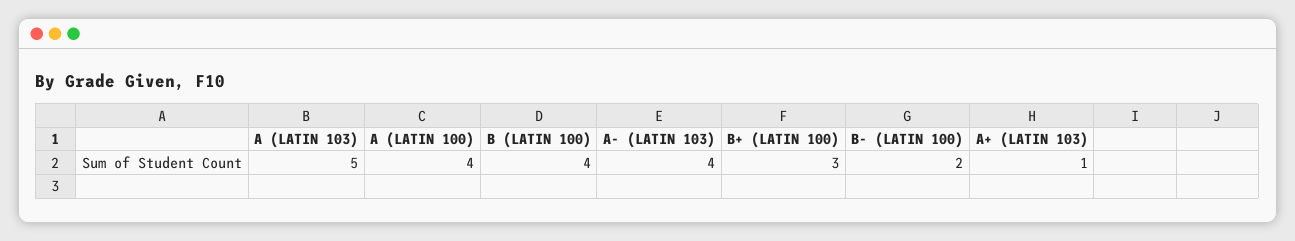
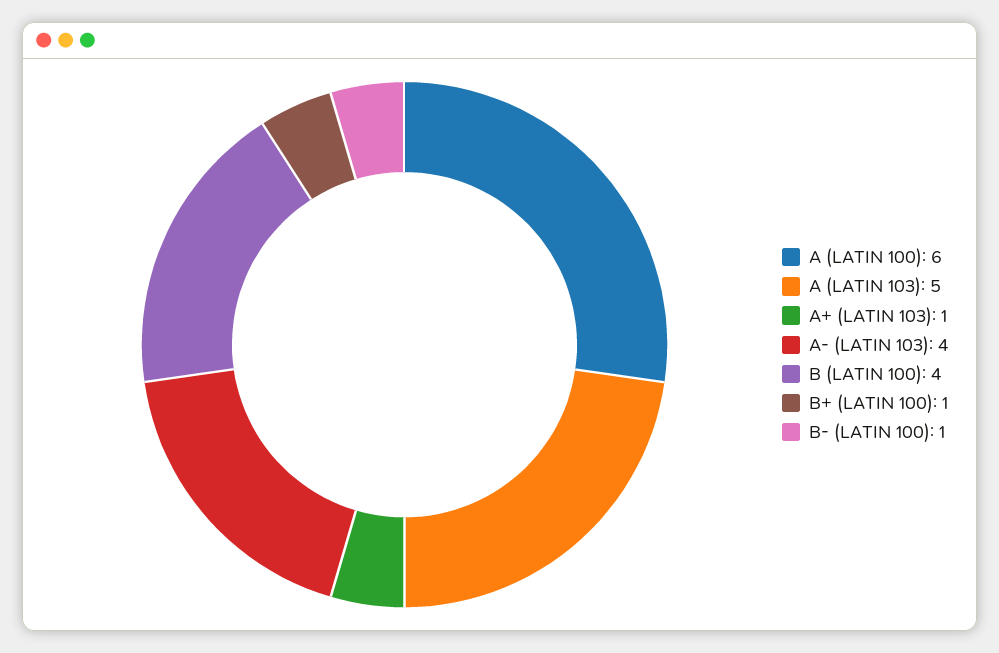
A (LATIN 100): 4 -> 6
B+ (LATIN 100): 3 -> 1
B- (LATIN 100): 2 -> 1

